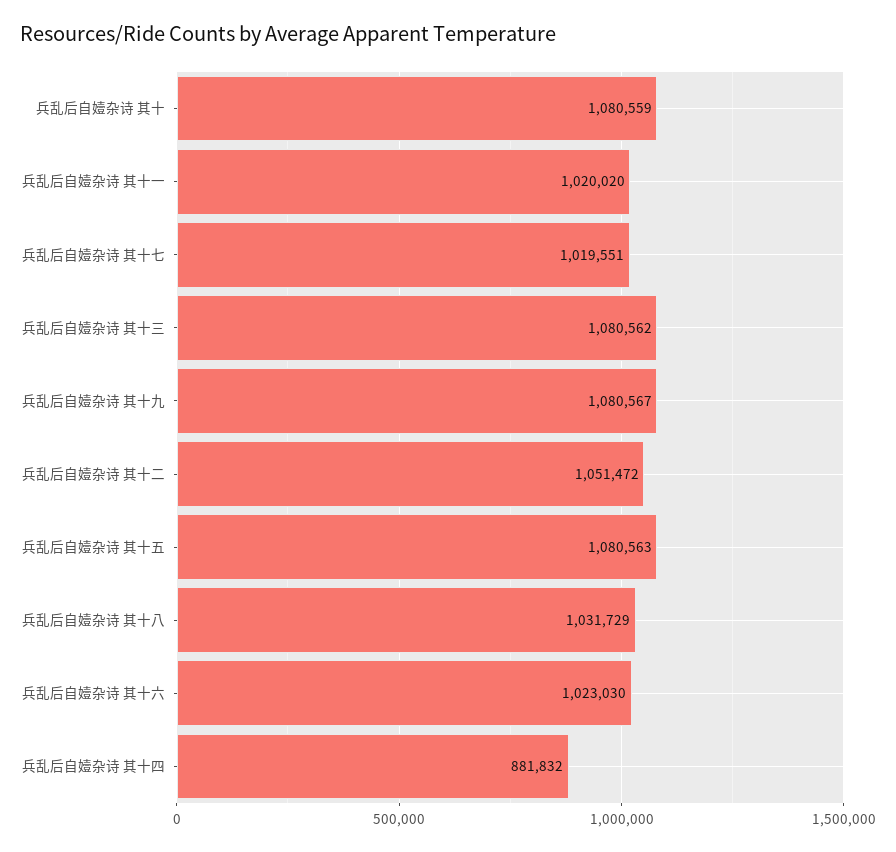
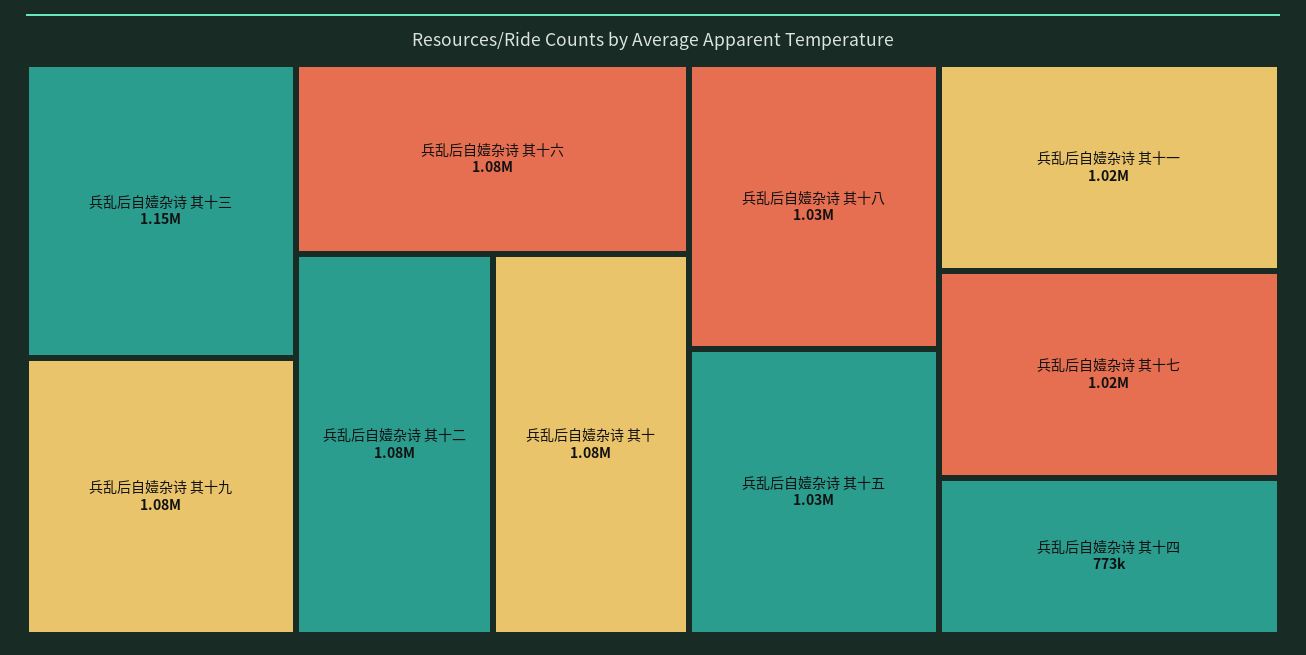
兵乱后自嬄杂诗 其十三: 1080562 -> 1150000
兵乱后自嬄杂诗 其十二: 1051472 -> 1080000
兵乱后自嬄杂诗 其十五: 1080563 -> 1030000
兵乱后自嬄杂诗 其十六: 1023030 -> 1080000
兵乱后自嬄杂诗 其十四: 881832 -> 773000

